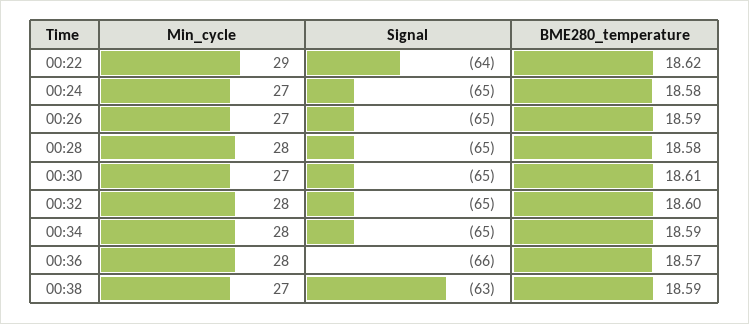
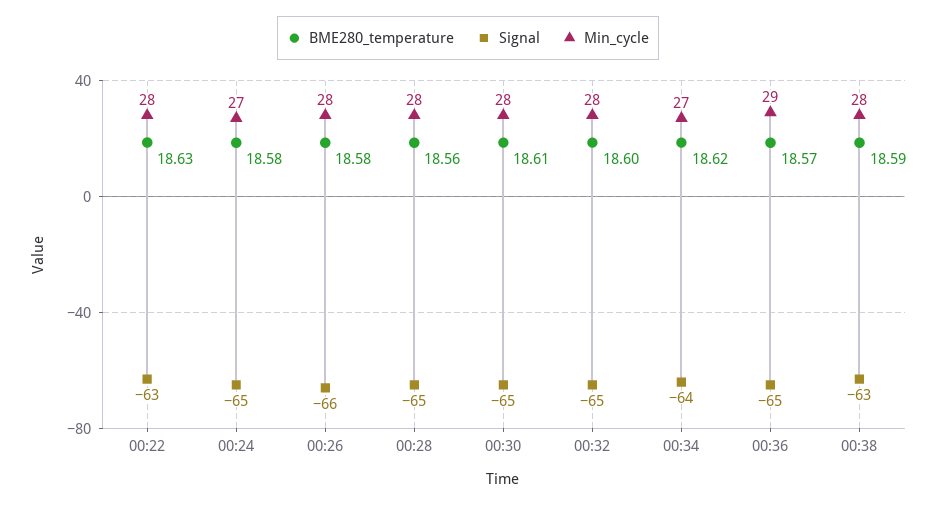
Min_cycle, 00:22: 29 -> 28
Signal, 00:22: -64 -> -63
BME280_temperature, 00:22: 18.62 -> 18.63
Min_cycle, 00:26: 27 -> 28
Signal, 00:26: -65 -> -66
BME280_temperature, 00:26: 18.59 -> 18.58
BME280_temperature, 00:28: 18.58 -> 18.56
Min_cycle, 00:30: 27 -> 28
Min_cycle, 00:34: 28 -> 27
Signal, 00:34: -65 -> -64
BME280_temperature, 00:34: 18.59 -> 18.62
Min_cycle, 00:36: 28 -> 29
Signal, 00:36: -66 -> -65
Min_cycle, 00:38: 27 -> 28

